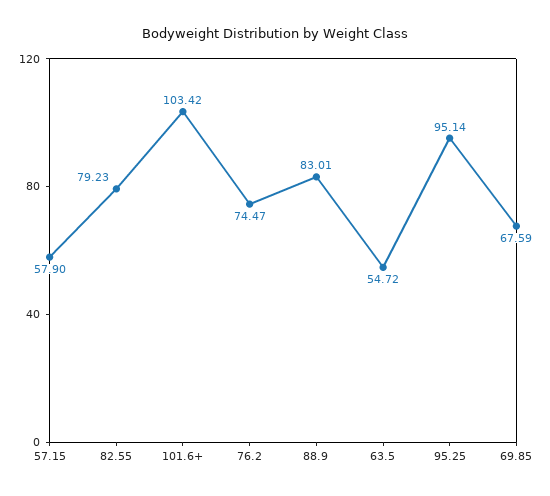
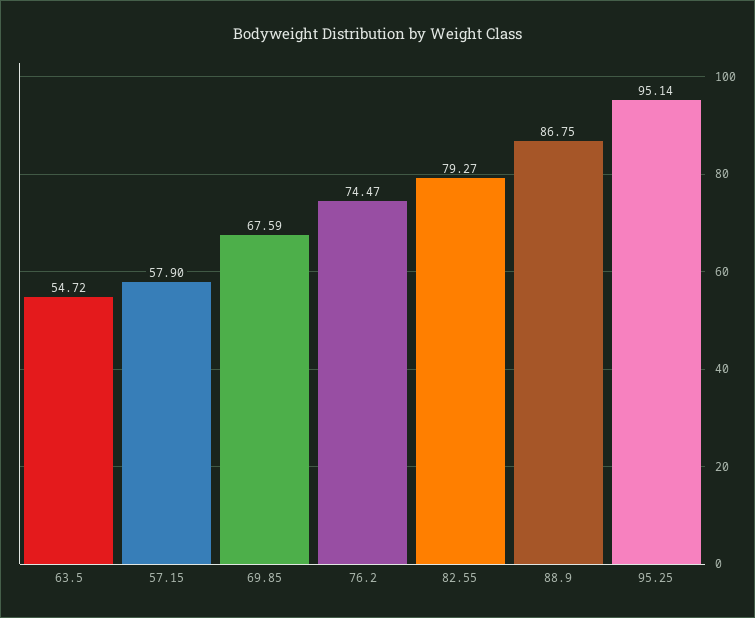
82.55: 79.23 -> 79.27
101.6+: 103.42 -> none
88.9: 83.01 -> 86.75

